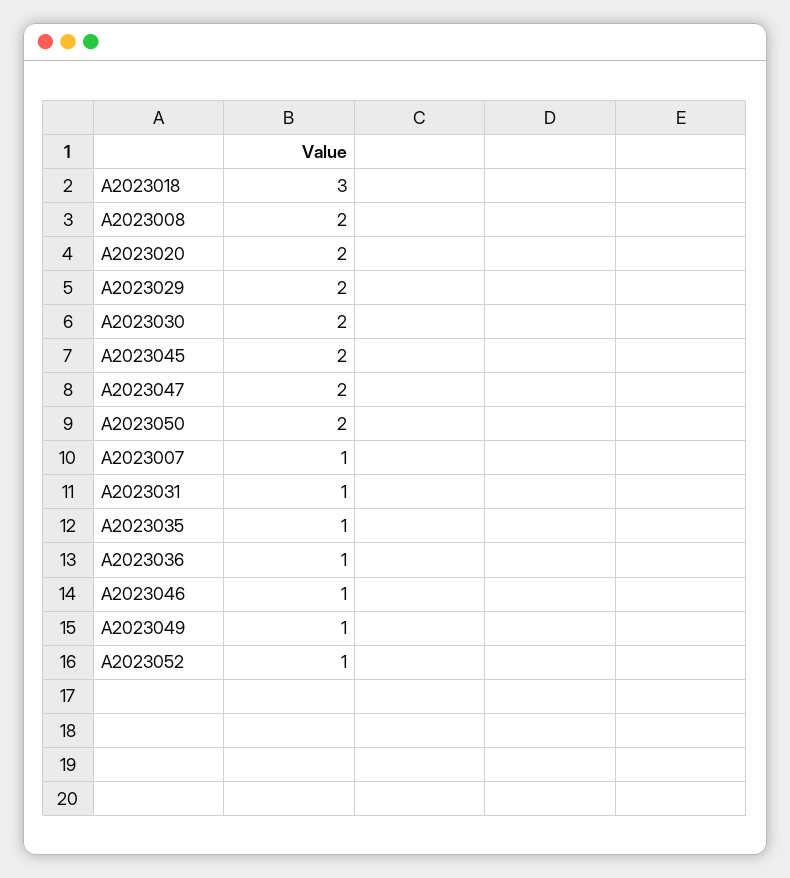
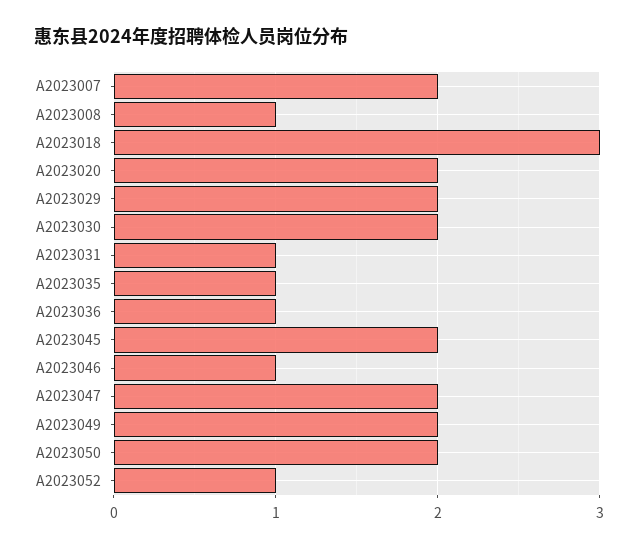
A2023008: 2 -> 1
A2023007: 1 -> 2
A2023049: 1 -> 2

